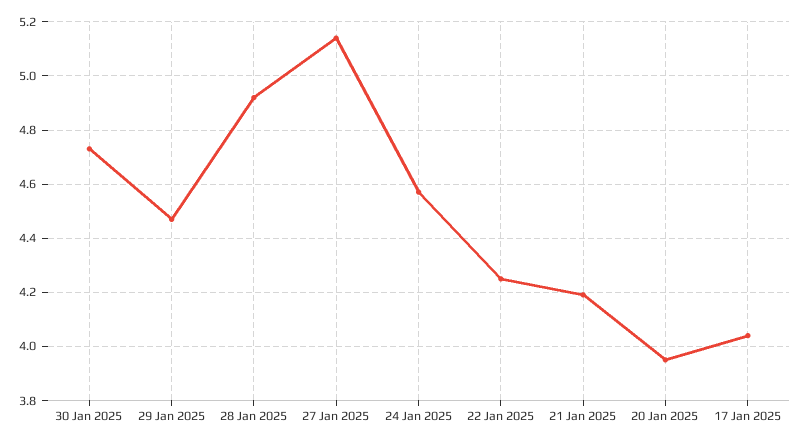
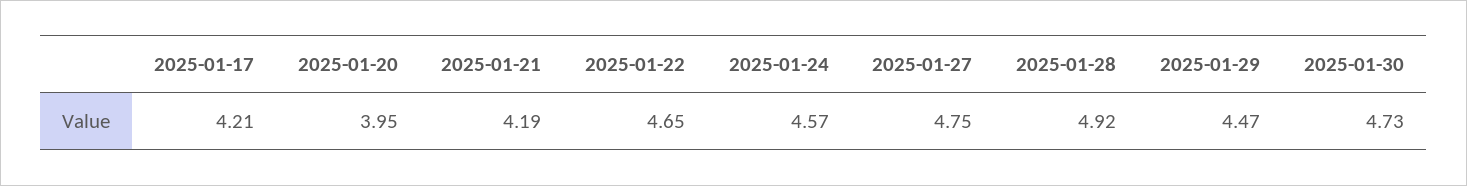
27 Jan 2025: 5.15 -> 4.75
22 Jan 2025: 4.25 -> 4.65
17 Jan 2025: 4.05 -> 4.21

